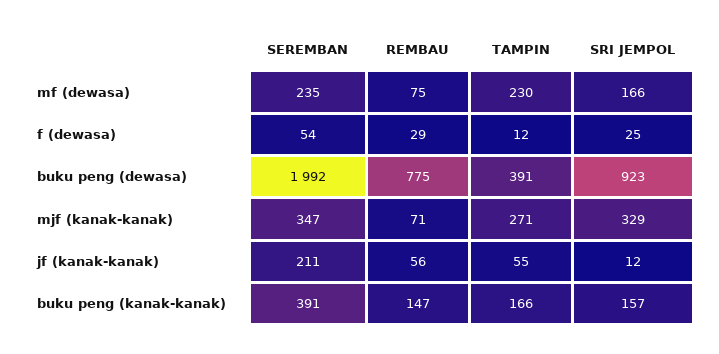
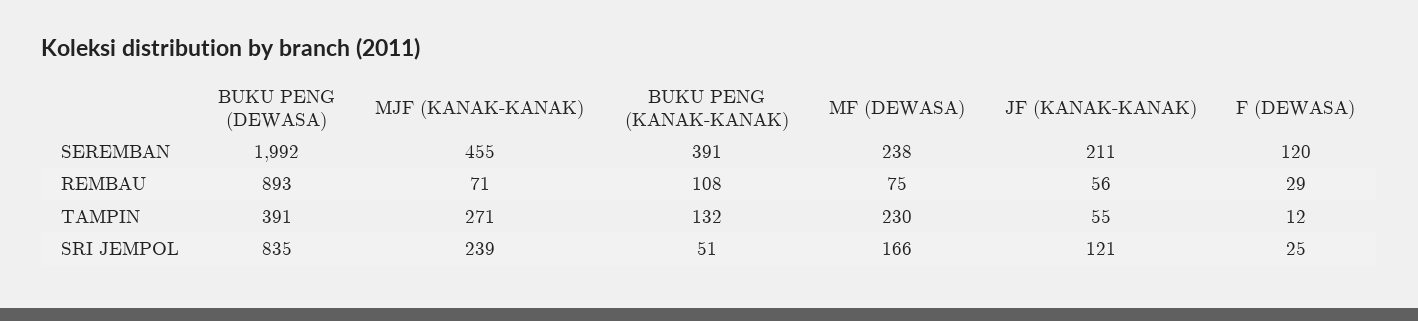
SEREMBAN, mf (dewasa): 235 -> 238
SEREMBAN, f (dewasa): 54 -> 120
REMBAU, buku peng (dewasa): 775 -> 893
SRI JEMPOL, buku peng (dewasa): 923 -> 835
SEREMBAN, mjf (kanak-kanak): 347 -> 455
SRI JEMPOL, mjf (kanak-kanak): 329 -> 239
SRI JEMPOL, jf (kanak-kanak): 12 -> 121
REMBAU, buku peng (kanak-kanak): 147 -> 108
TAMPIN, buku peng (kanak-kanak): 166 -> 132
SRI JEMPOL, buku peng (kanak-kanak): 157 -> 51

